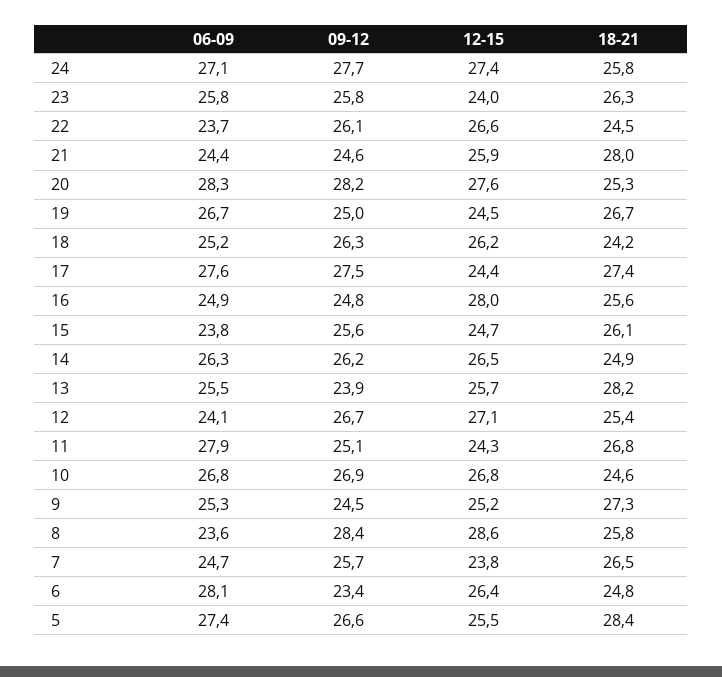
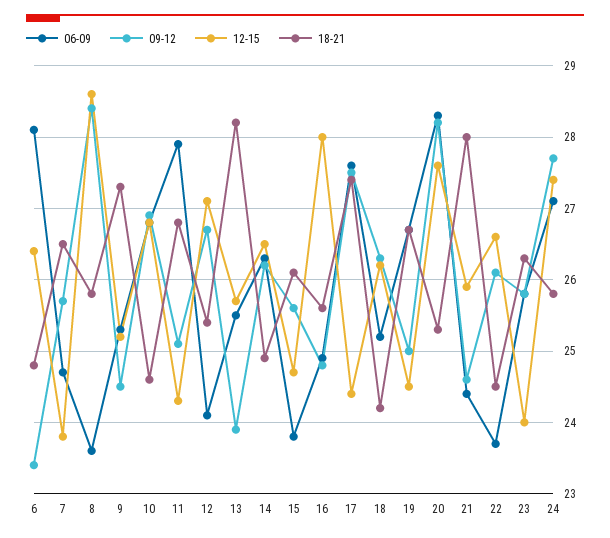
06-09, 5: 27.4 -> none
09-12, 5: 26.6 -> none
12-15, 5: 25.5 -> none
18-21, 5: 28.4 -> none

